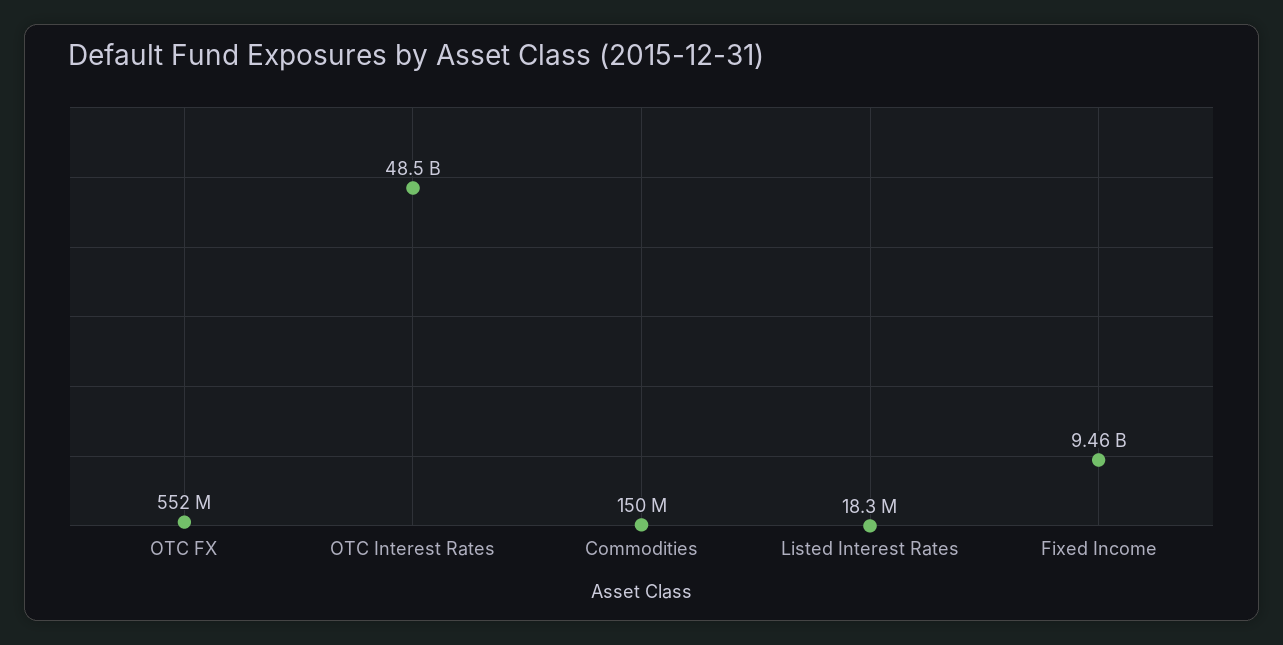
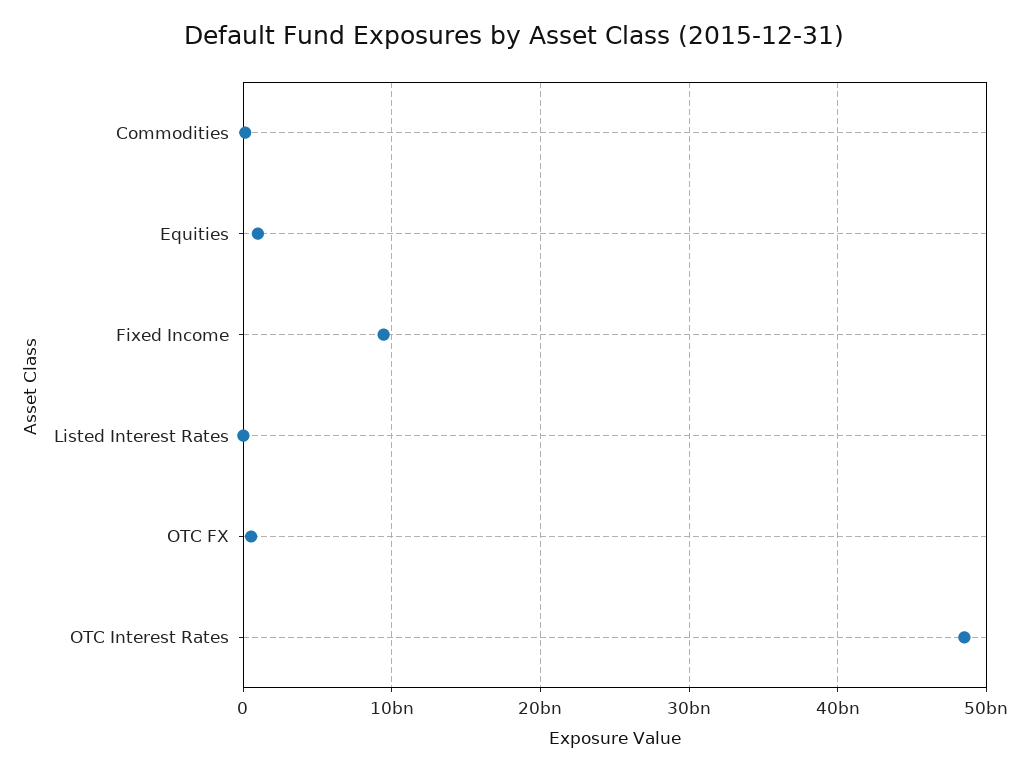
Equities: none -> 1000000000

